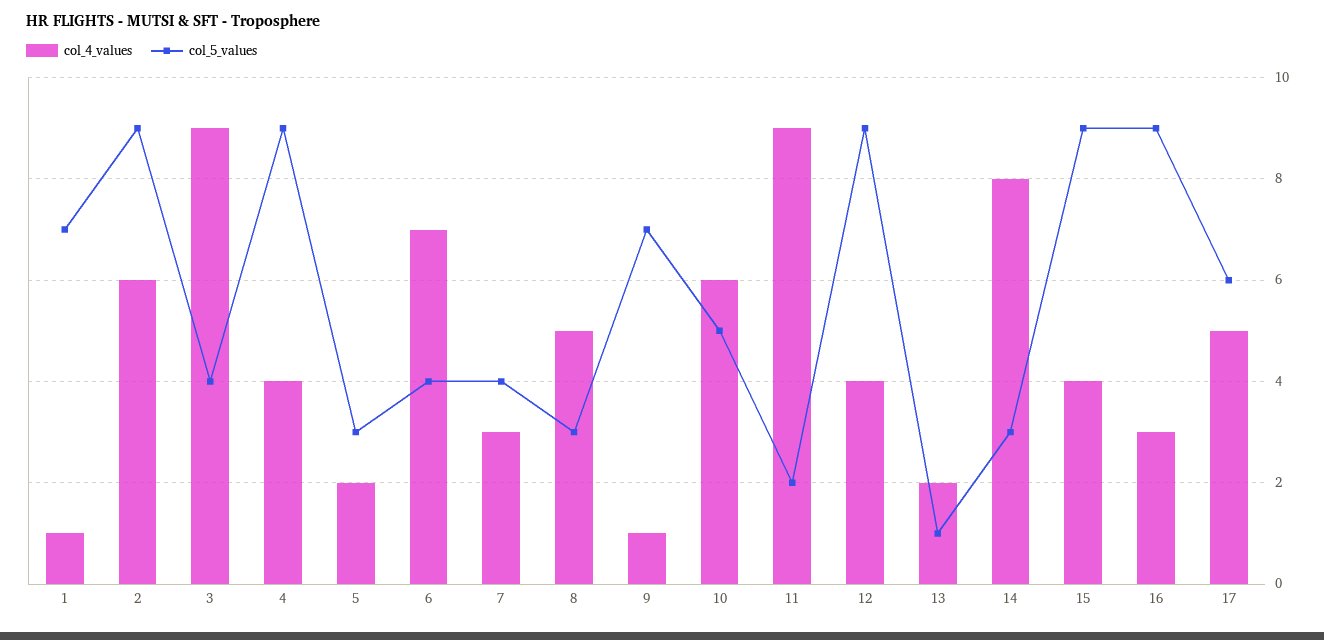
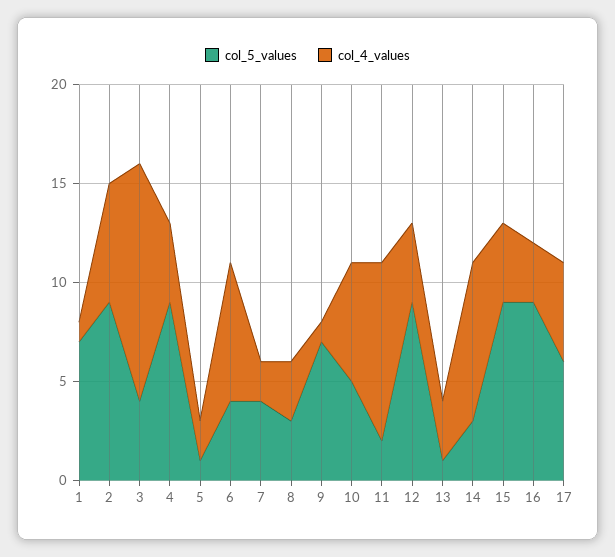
col_4_values, 3: 9 -> 12
col_5_values, 5: 3 -> 1
col_4_values, 7: 3 -> 2
col_4_values, 8: 5 -> 3
col_4_values, 13: 2 -> 3

